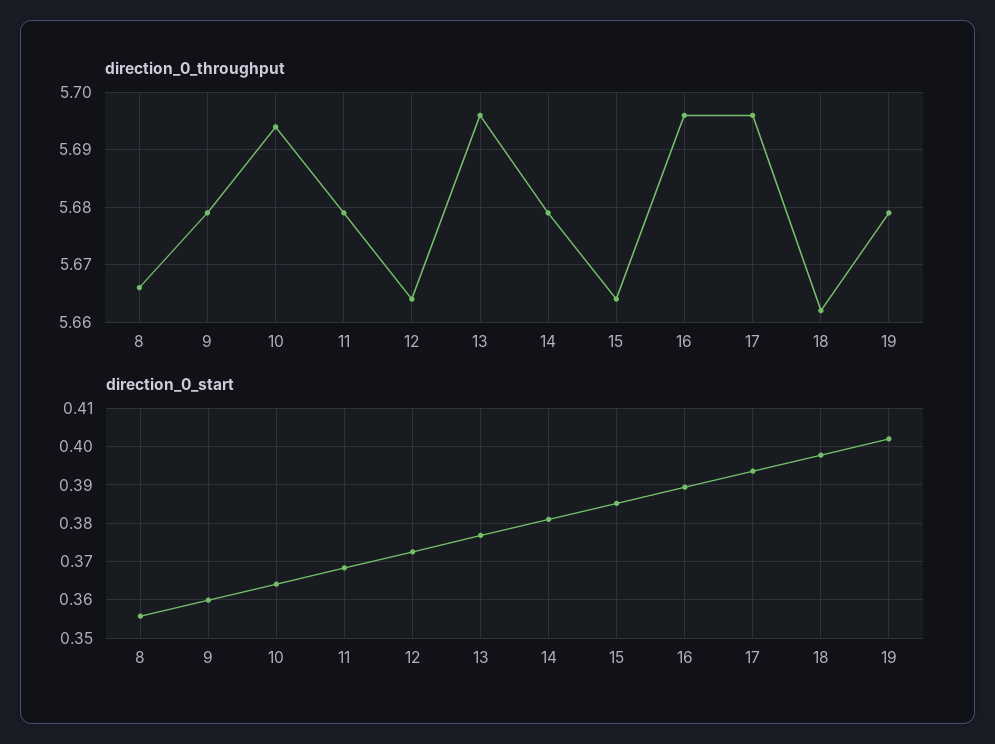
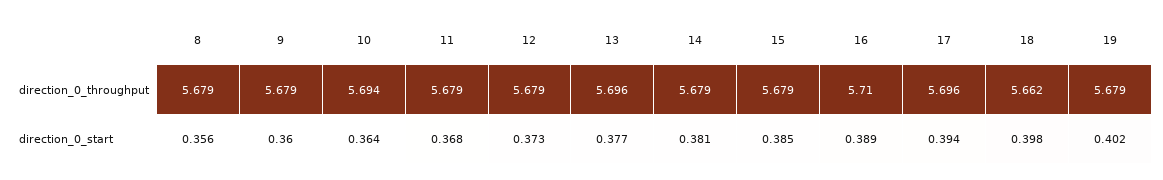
direction_0_throughput, 8: 5.665 -> 5.679
direction_0_throughput, 12: 5.665 -> 5.679
direction_0_throughput, 15: 5.665 -> 5.679
direction_0_throughput, 16: 5.695 -> 5.71

